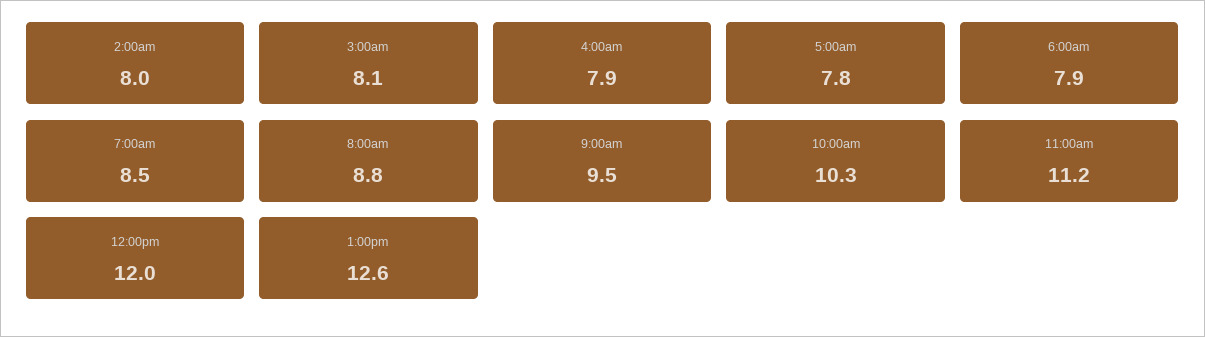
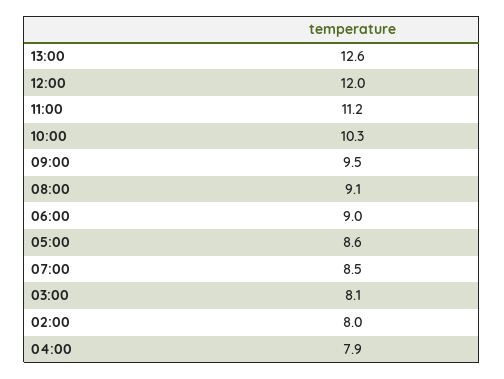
5:00am: 7.8 -> 8.6
6:00am: 7.9 -> 9
8:00am: 8.8 -> 9.1

